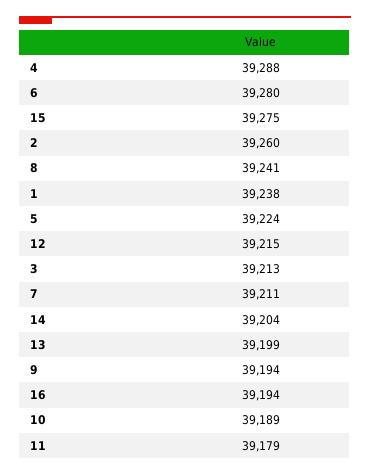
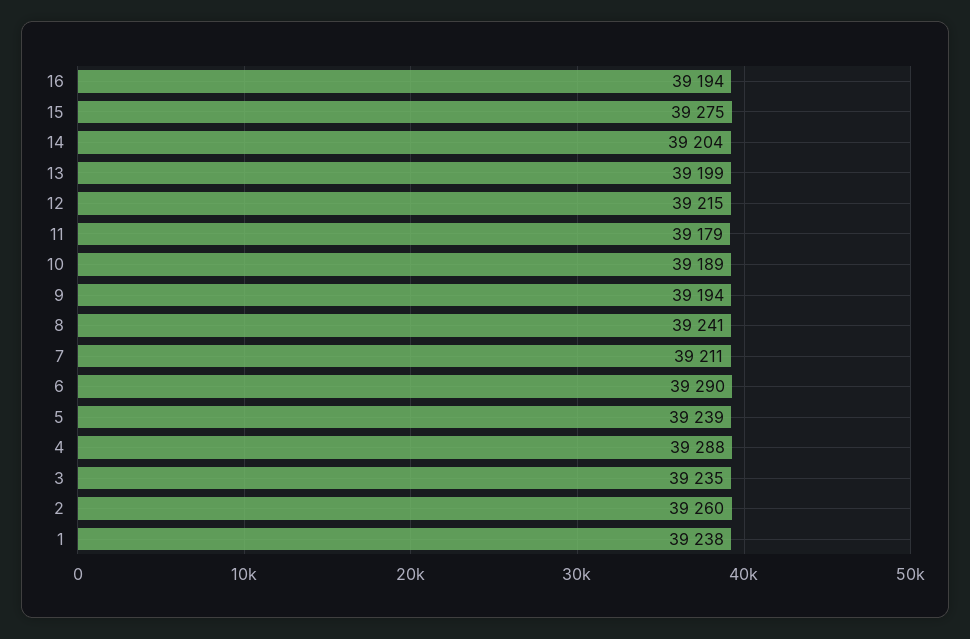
6: 39280 -> 39290
5: 39224 -> 39239
3: 39213 -> 39235

